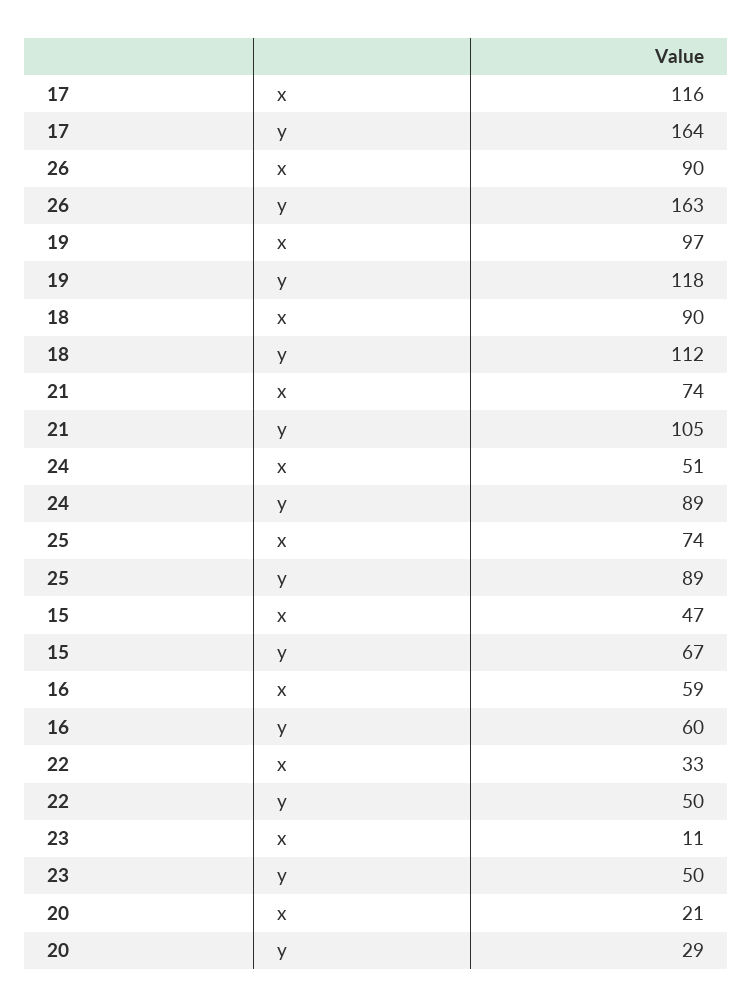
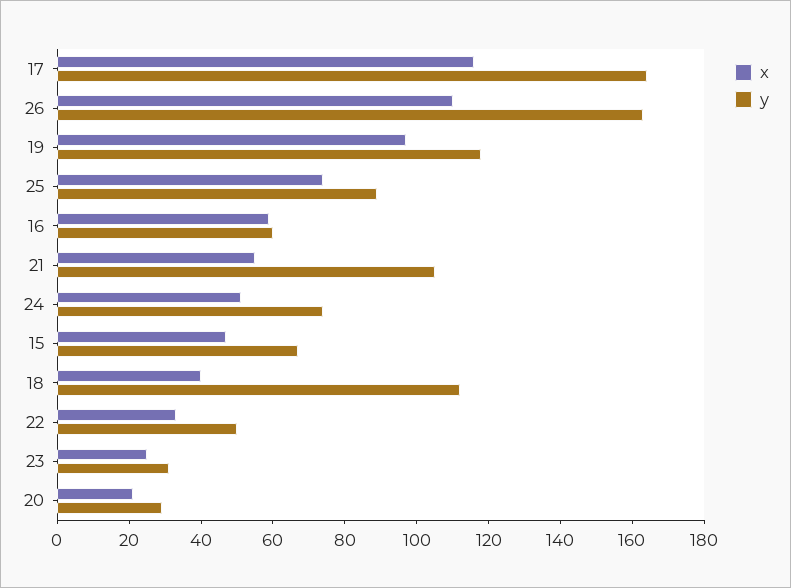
x, 26: 90 -> 110
x, 18: 90 -> 40
x, 21: 74 -> 55
y, 24: 89 -> 75
x, 23: 11 -> 25
y, 23: 50 -> 30

